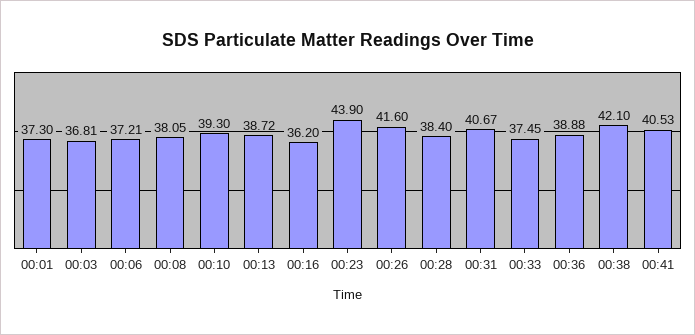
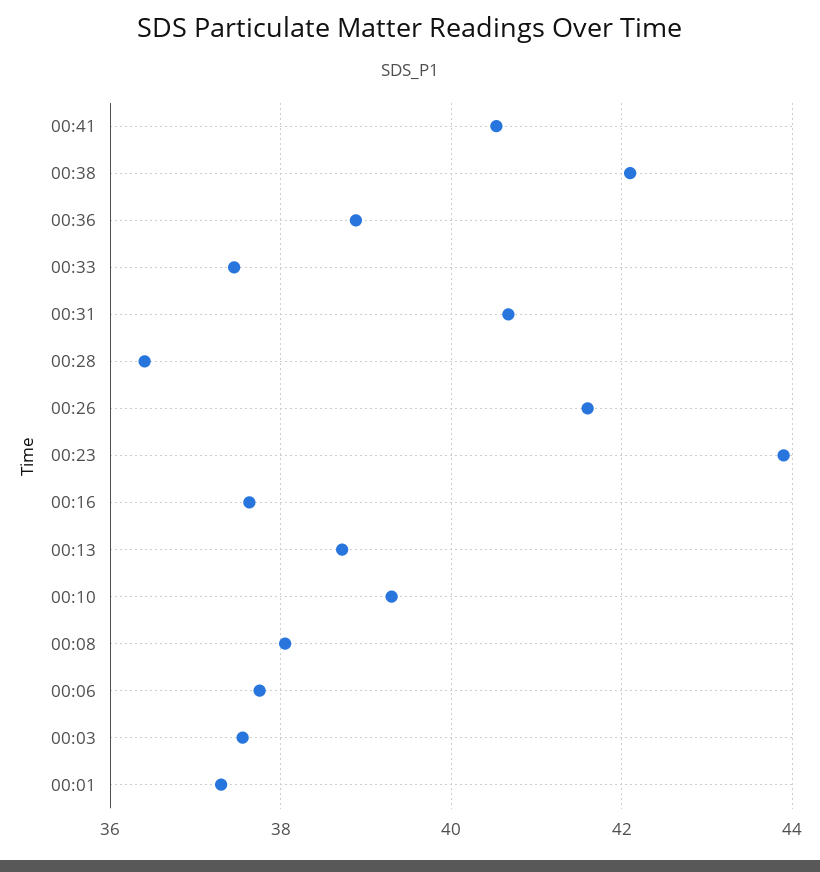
00:03: 36.81 -> 37.6
00:06: 37.21 -> 37.8
00:16: 36.2 -> 37.6
00:28: 38.4 -> 36.4

